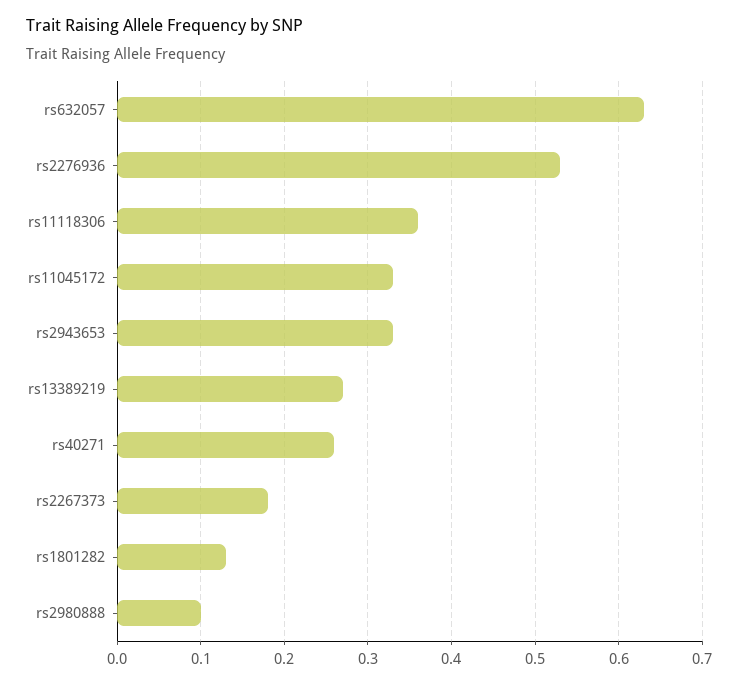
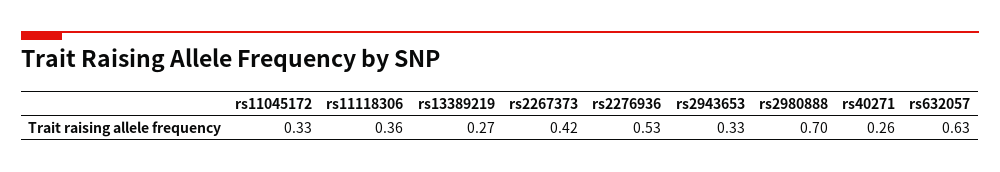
rs2267373: 0.18 -> 0.42
rs1801282: 0.13 -> none
rs2980888: 0.1 -> 0.7

